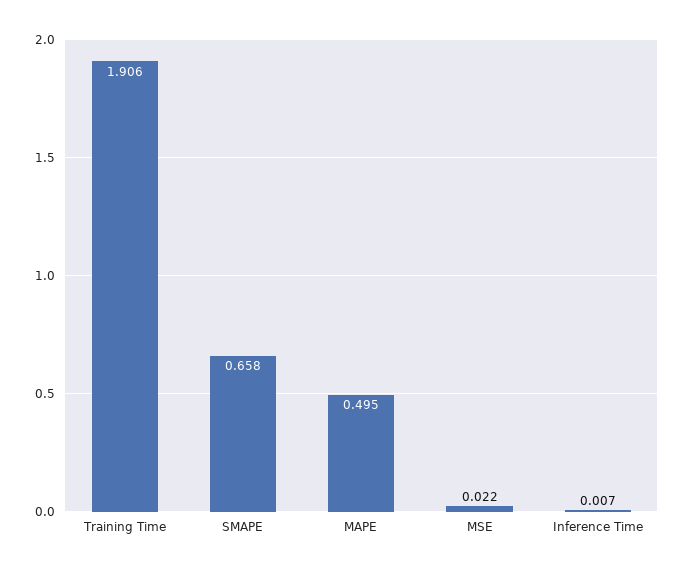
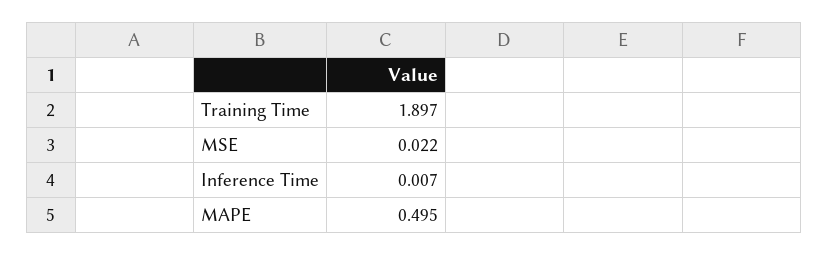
Training Time: 1.906 -> 1.897
SMAPE: 0.658 -> none

